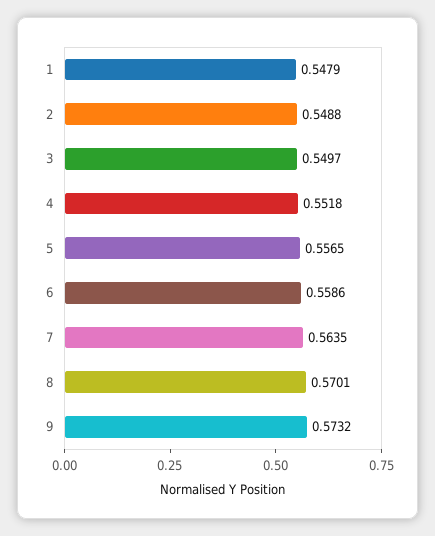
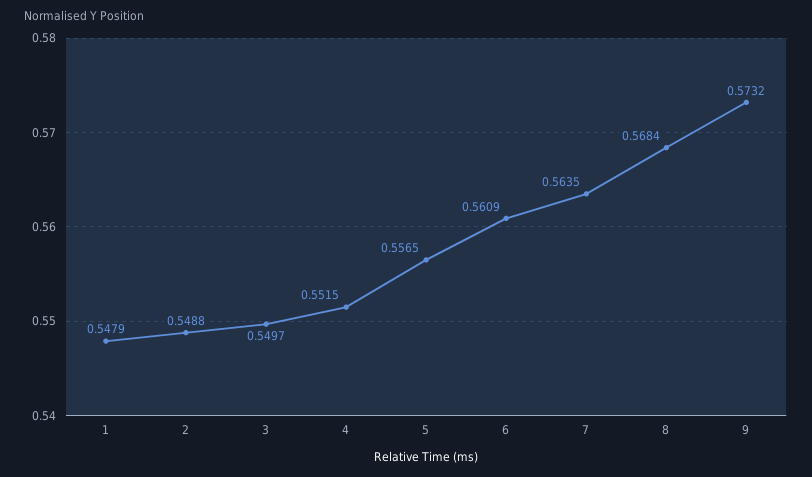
4: 0.5518 -> 0.5515
6: 0.5586 -> 0.5609
8: 0.5701 -> 0.5684

